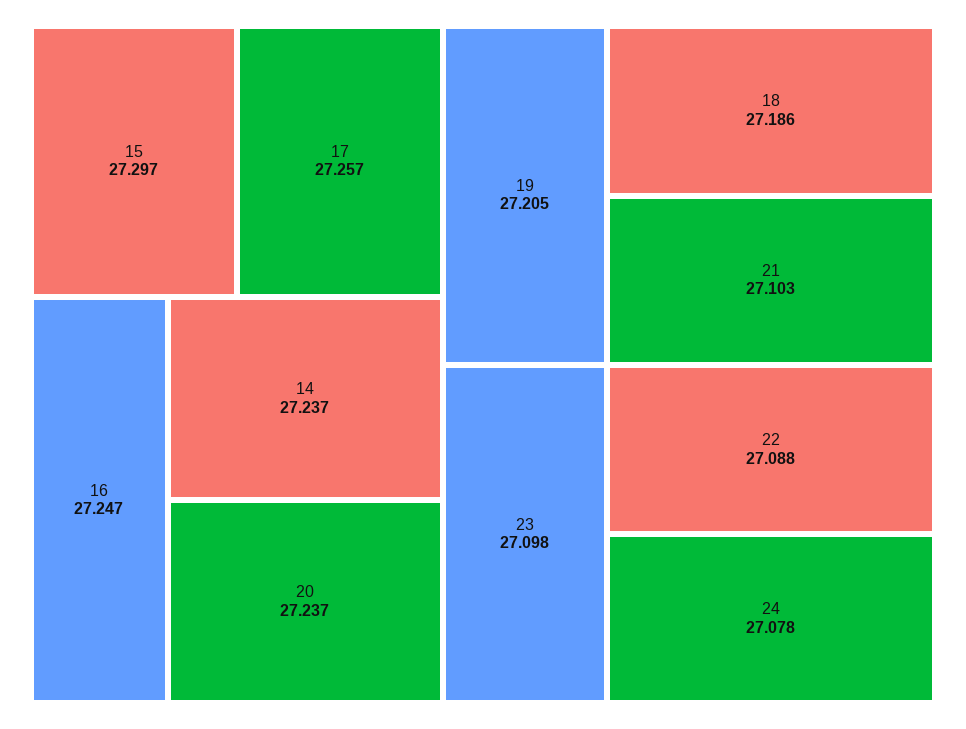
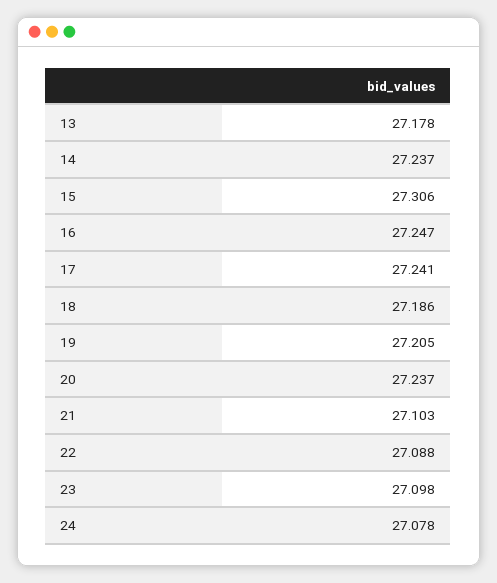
15: 27.297 -> 27.306
17: 27.257 -> 27.241
13: none -> 27.178

